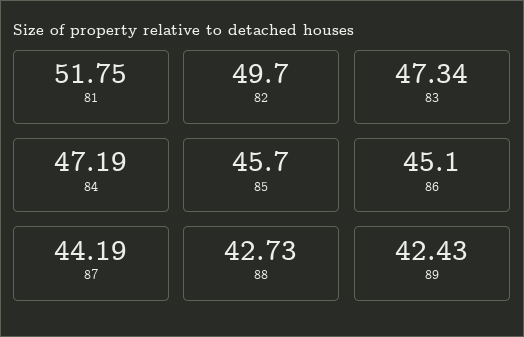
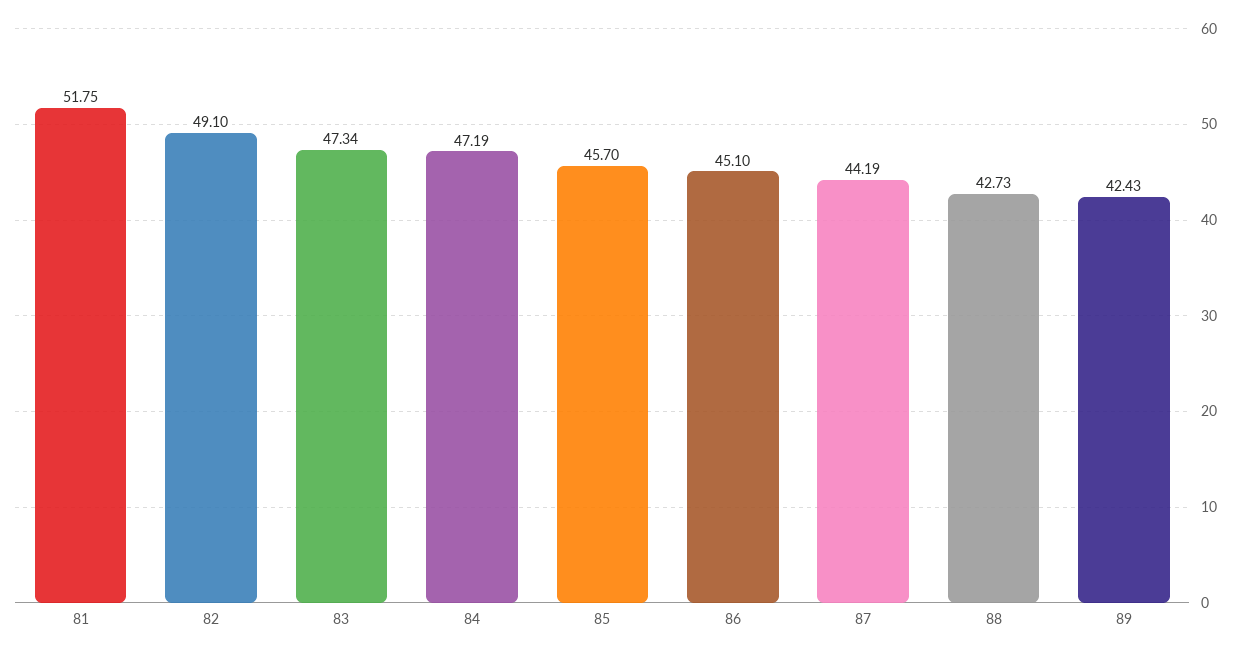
82: 49.7 -> 49.1

